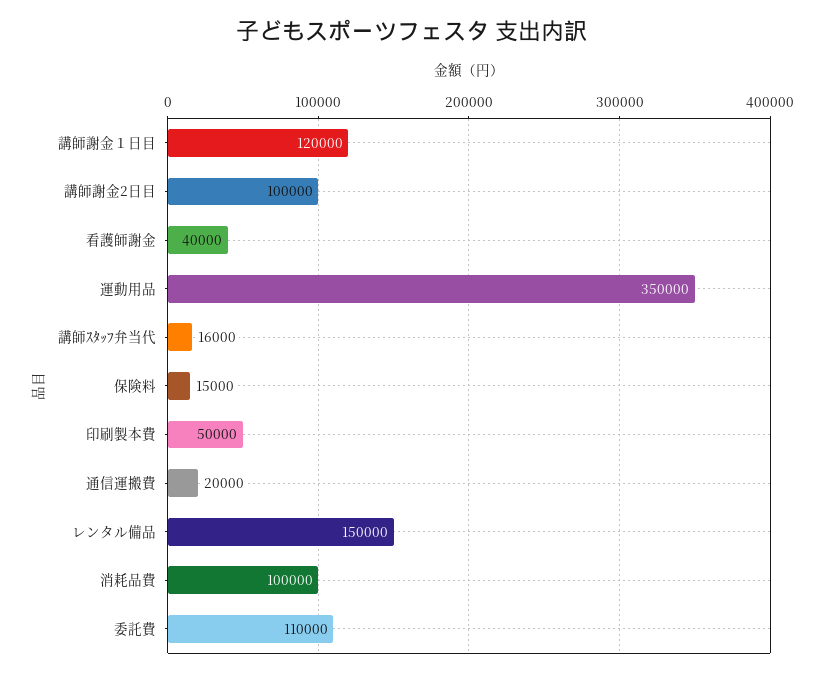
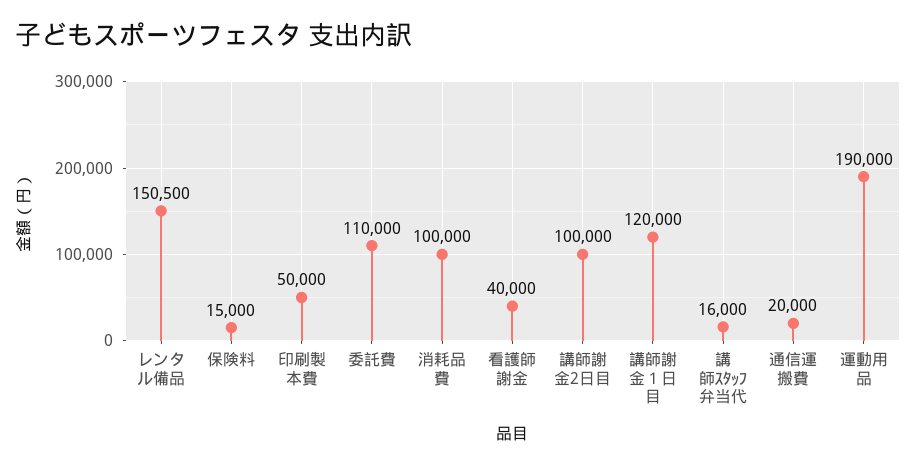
運動用品: 350000 -> 190000
レンタル備品: 150000 -> 150500

